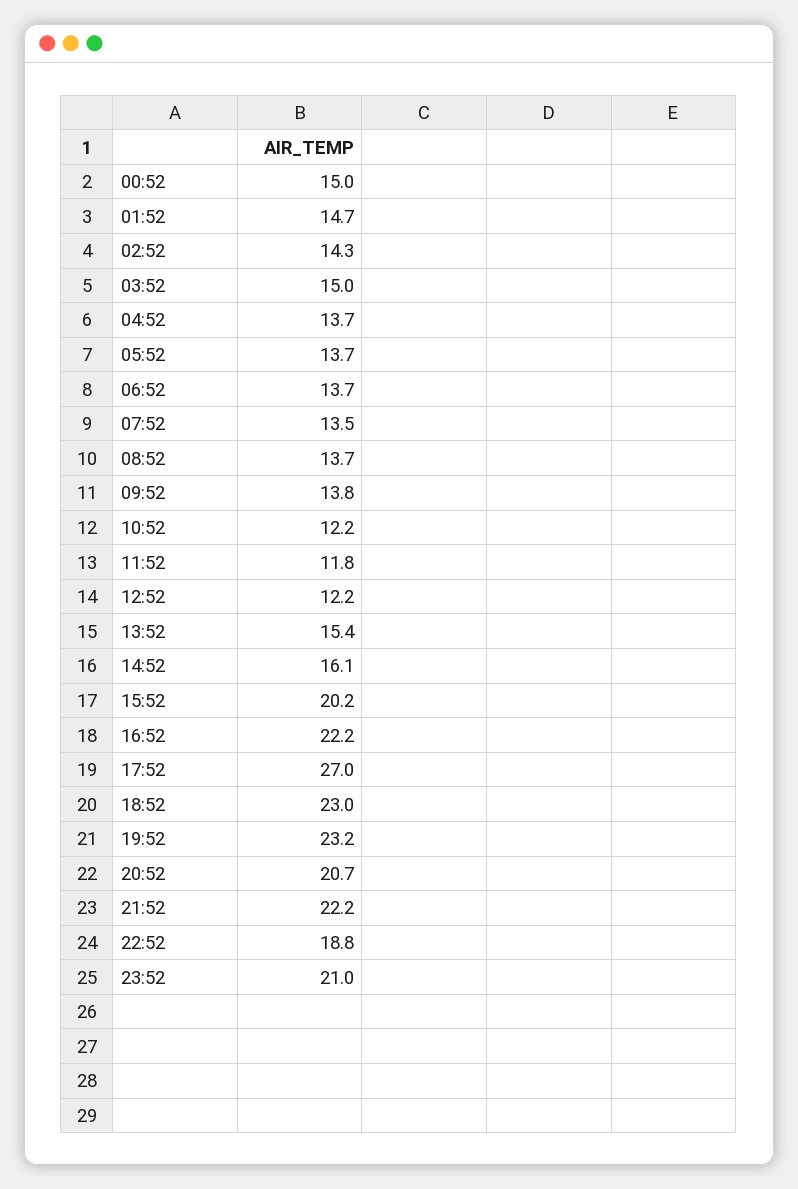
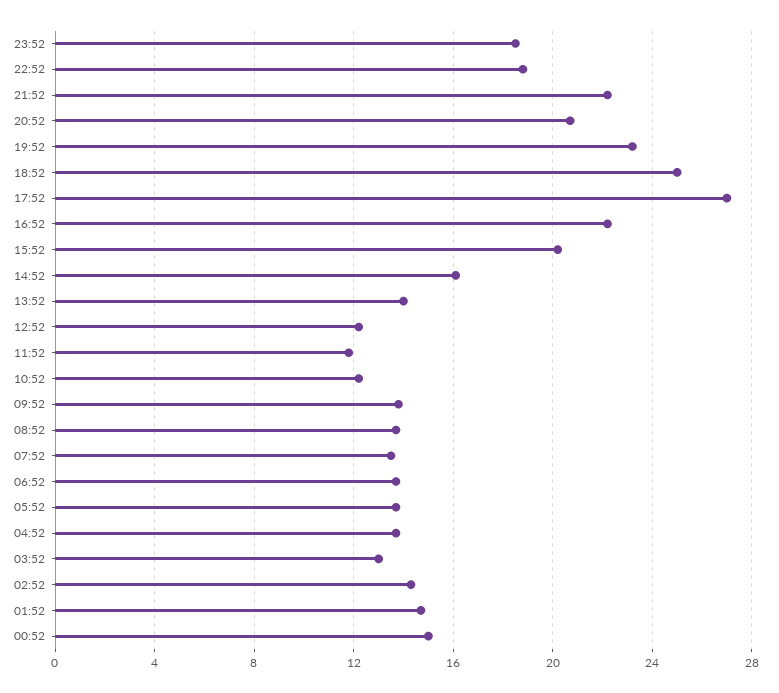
03:52: 15 -> 13
13:52: 15.4 -> 14
18:52: 23 -> 25
23:52: 21 -> 18.5

